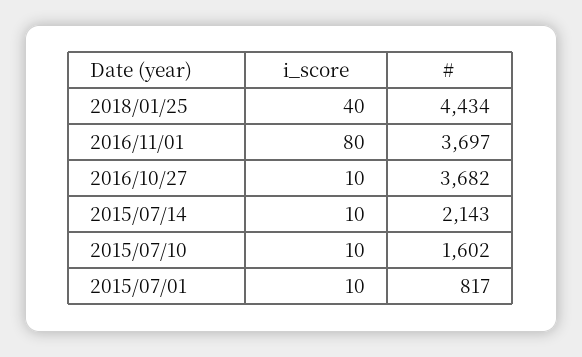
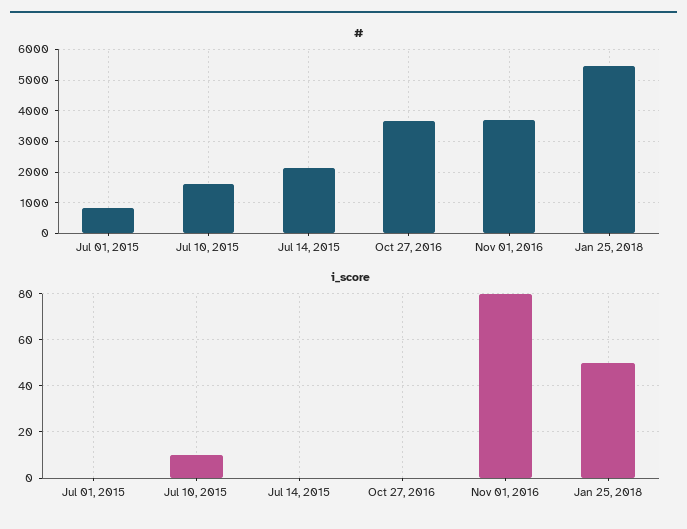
i_score, 2018/01/25: 40 -> 50
#, 2018/01/25: 4434 -> 5400
i_score, 2016/10/27: 10 -> 0
i_score, 2015/07/14: 10 -> 0
i_score, 2015/07/01: 10 -> 0

